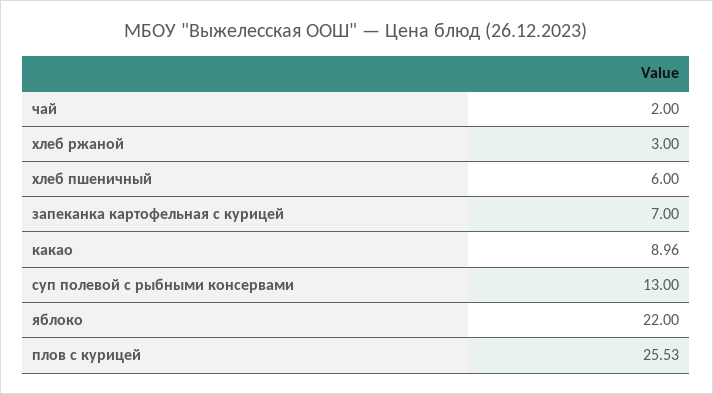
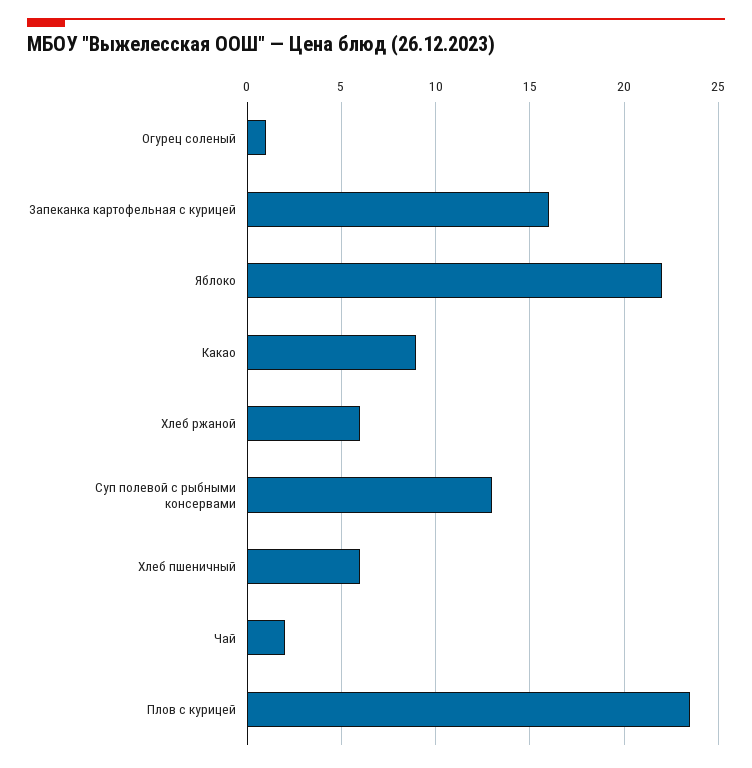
хлеб ржаной: 3 -> 6
запеканка картофельная с курицей: 7 -> 16
плов с курицей: 25.53 -> 23.5
Огурец соленый: none -> 1

